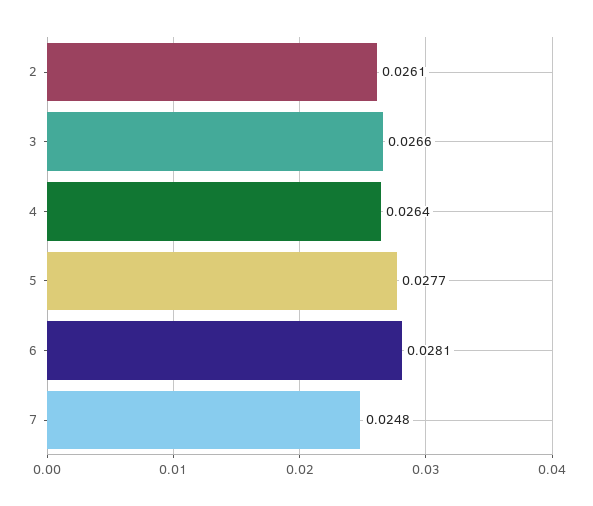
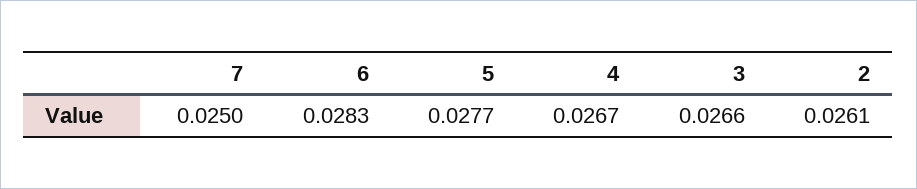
4: 0.0264 -> 0.0267
6: 0.0281 -> 0.0283
7: 0.0248 -> 0.025

